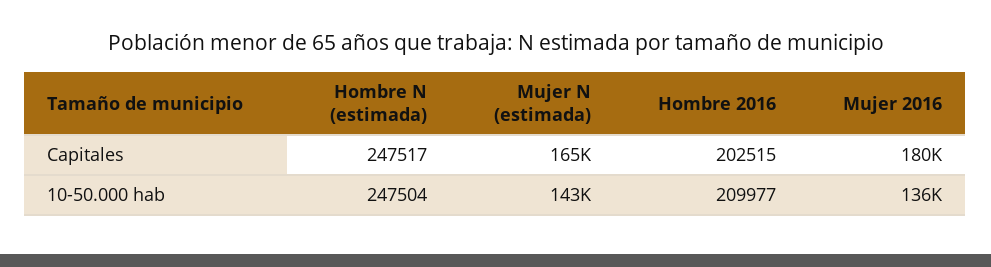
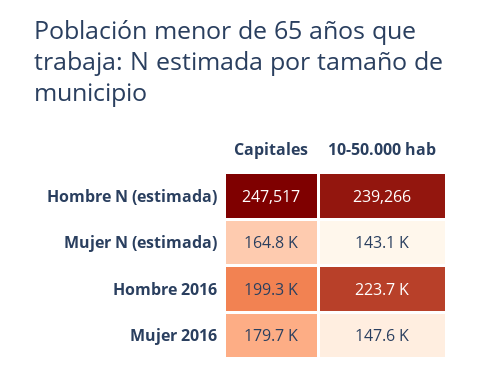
Hombre 2016, Capitales: 202515 -> 199300
Hombre N (estimada), 10-50.000 hab: 247504 -> 239266
Hombre 2016, 10-50.000 hab: 209977 -> 223700
Mujer 2016, 10-50.000 hab: 136000 -> 147600

